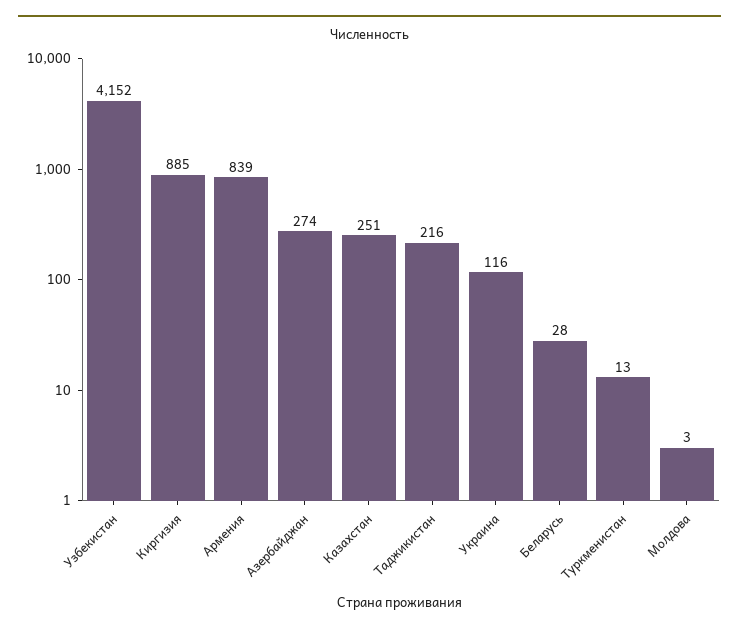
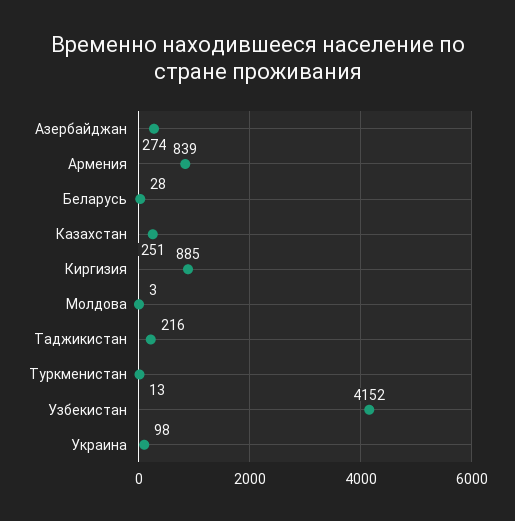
Украина: 116 -> 98

